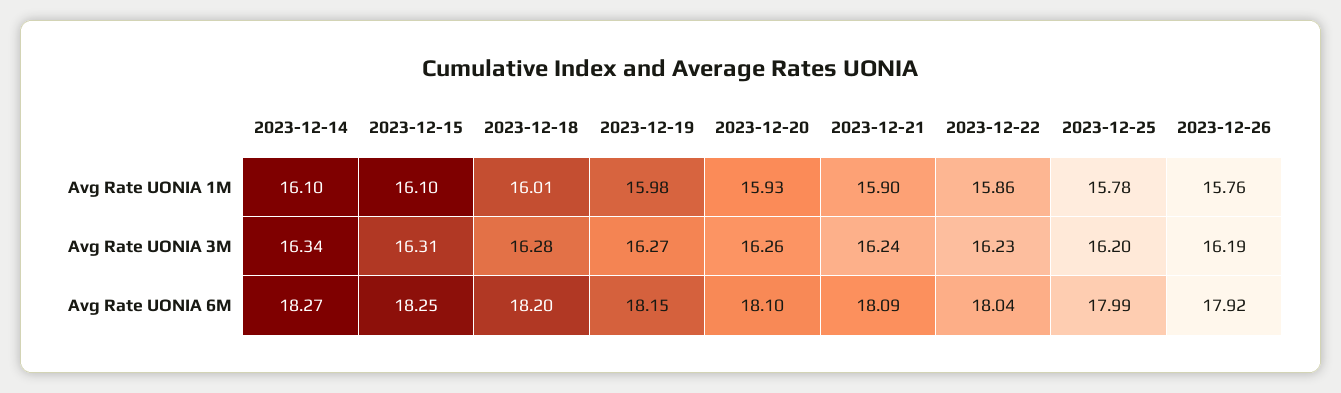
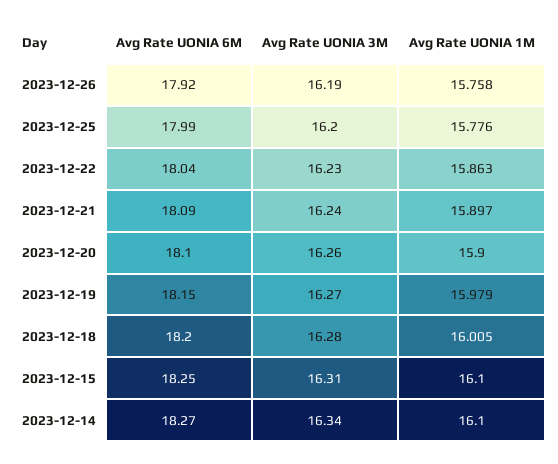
2023-12-20, Avg Rate UONIA 1M: 15.93 -> 15.9

